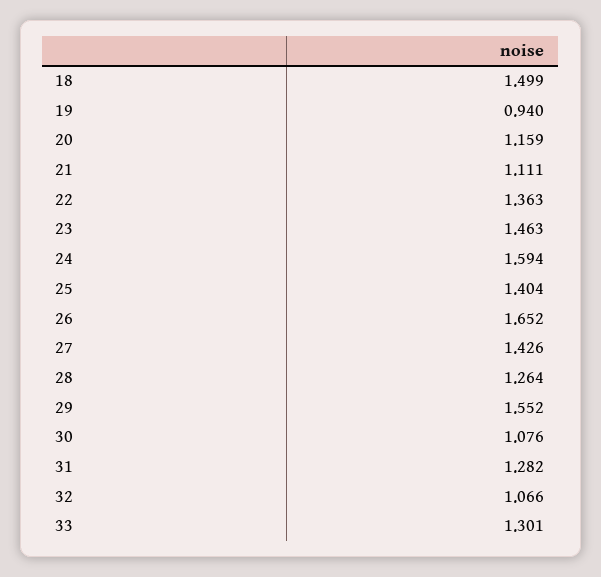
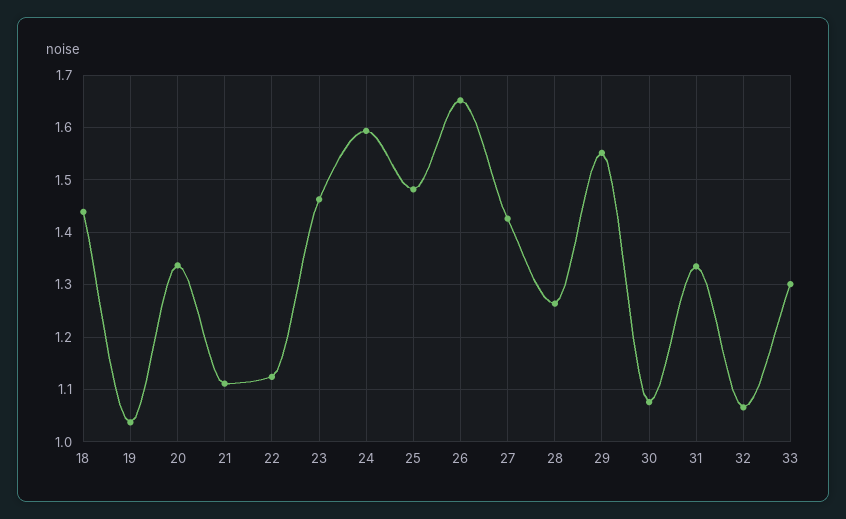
18: 1.499 -> 1.44
19: 0.94 -> 1.04
20: 1.159 -> 1.34
22: 1.363 -> 1.12
25: 1.404 -> 1.48
31: 1.282 -> 1.34

